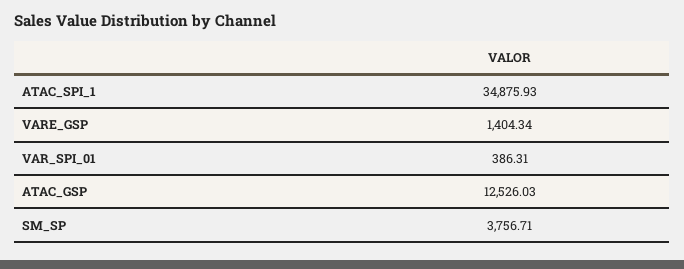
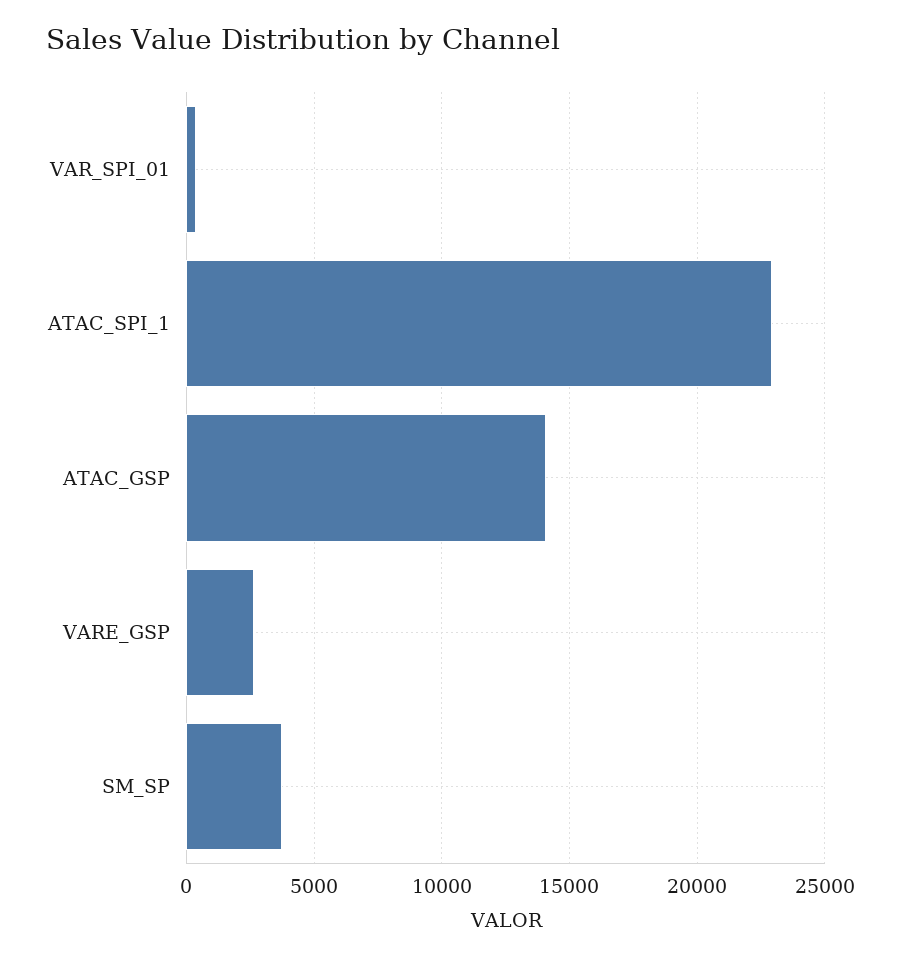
ATAC_SPI_1: 34875.93 -> 23000
VARE_GSP: 1404.34 -> 2500
ATAC_GSP: 12526.03 -> 14000

